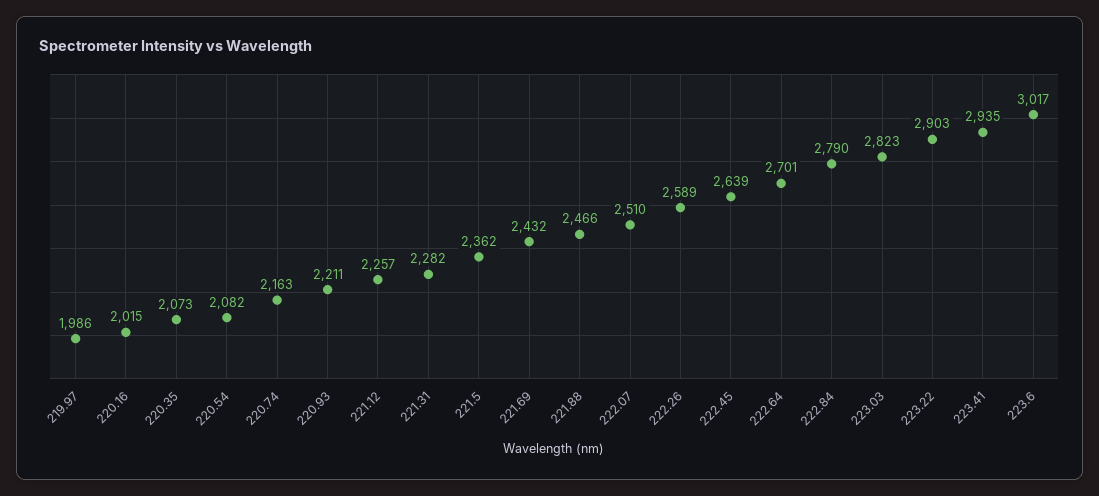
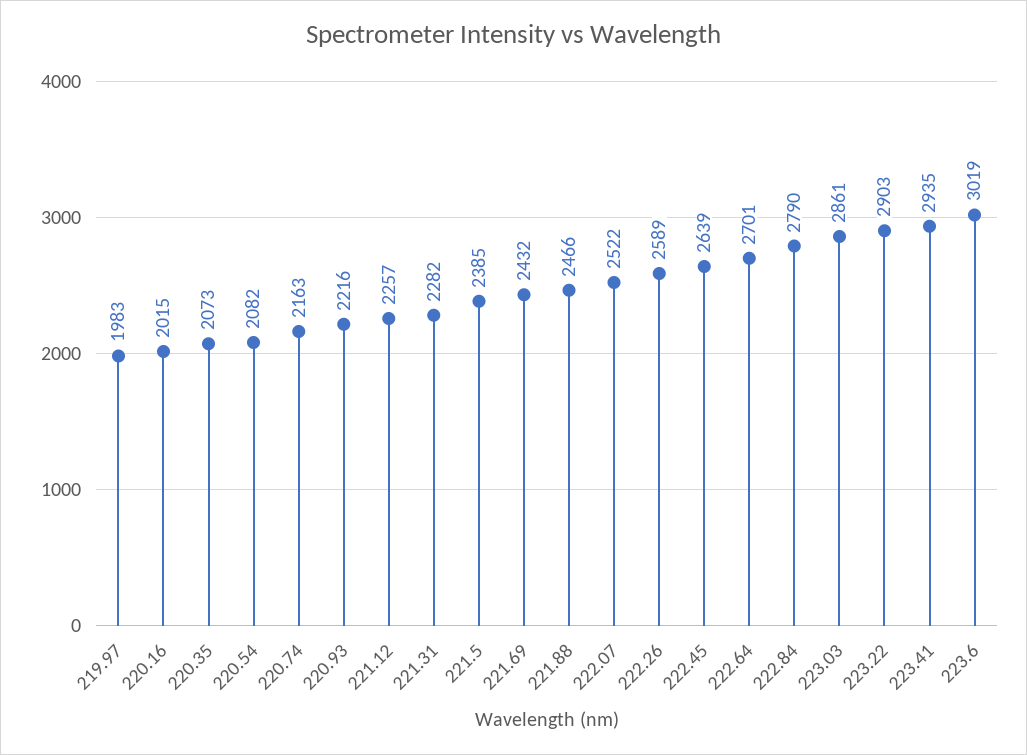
219.97: 1986 -> 1983
220.93: 2211 -> 2216
221.5: 2362 -> 2385
222.07: 2510 -> 2522
223.03: 2823 -> 2861
223.6: 3017 -> 3019

